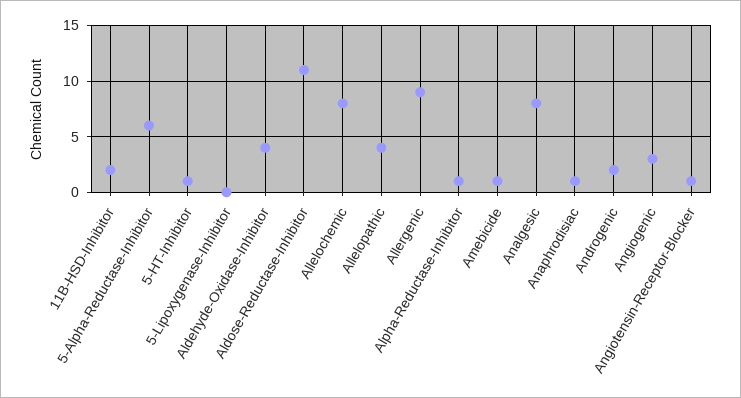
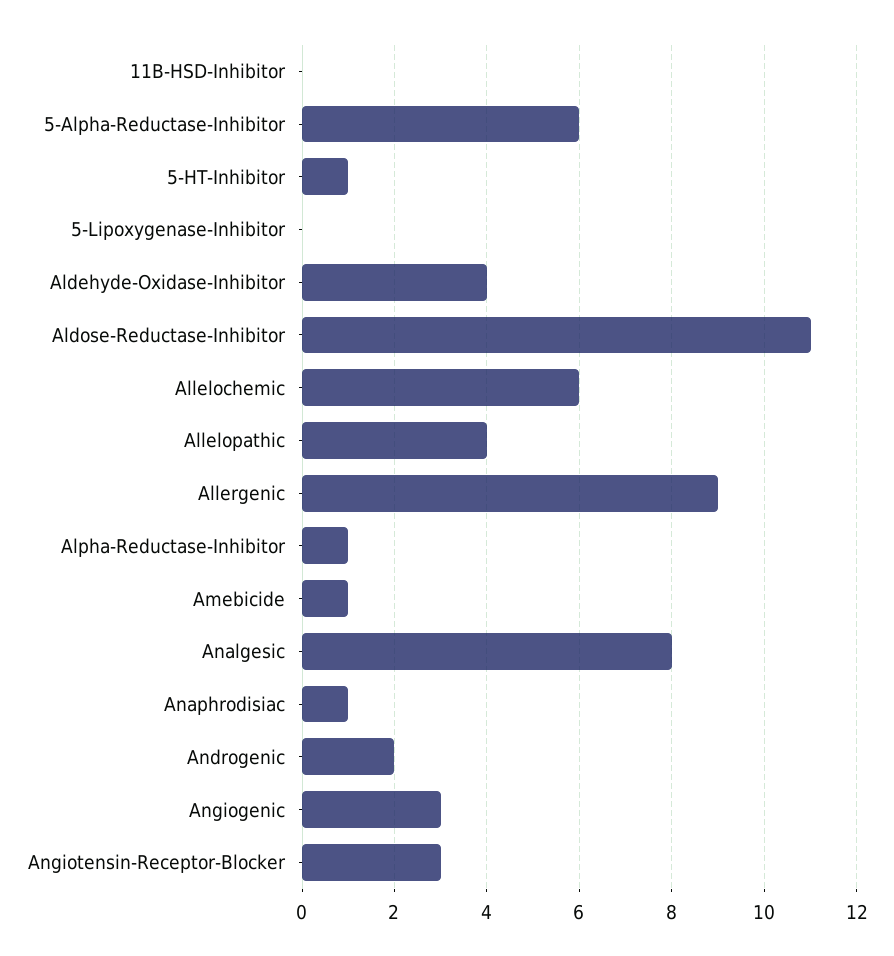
11B-HSD-Inhibitor: 2 -> 0
Allelochemic: 8 -> 6
Angiotensin-Receptor-Blocker: 1 -> 3

